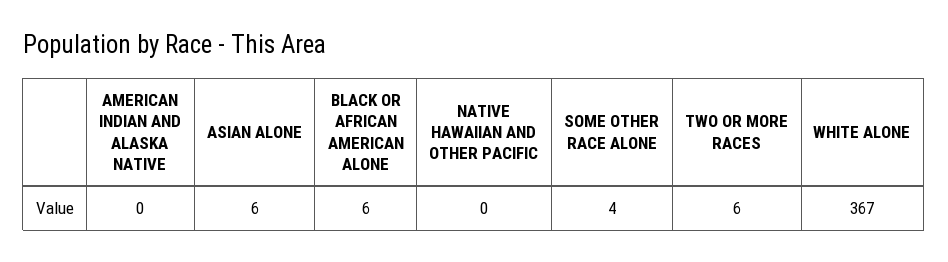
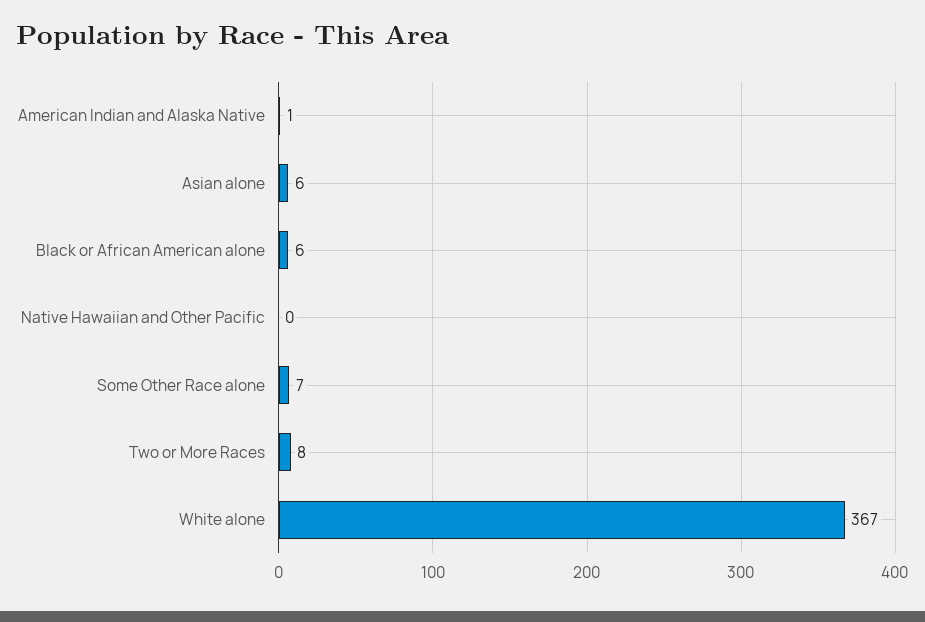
AMERICAN INDIAN AND ALASKA NATIVE: 0 -> 1
SOME OTHER RACE ALONE: 4 -> 7
TWO OR MORE RACES: 6 -> 8

